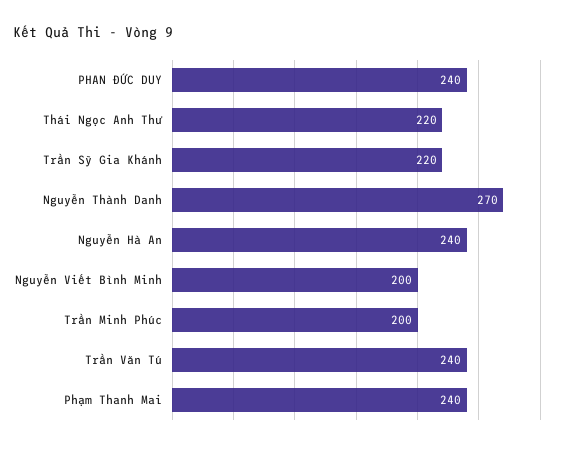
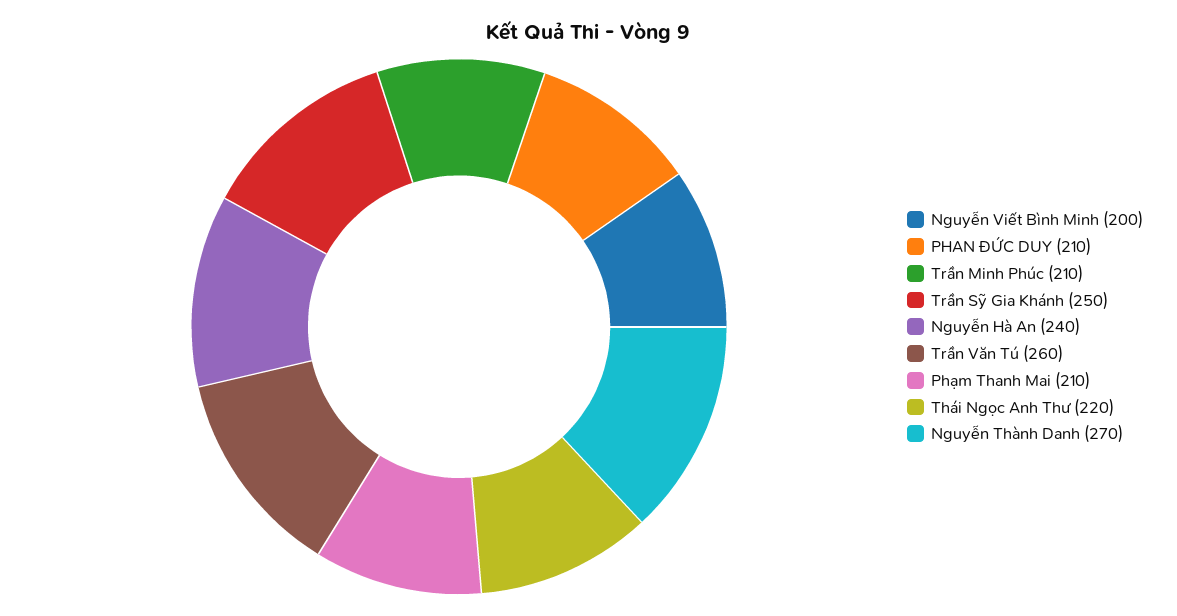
PHAN ĐỨC DUY: 240 -> 210
Trần Sỹ Gia Khánh: 220 -> 250
Trần Minh Phúc: 200 -> 210
Trần Văn Tú: 240 -> 260
Phạm Thanh Mai: 240 -> 210

